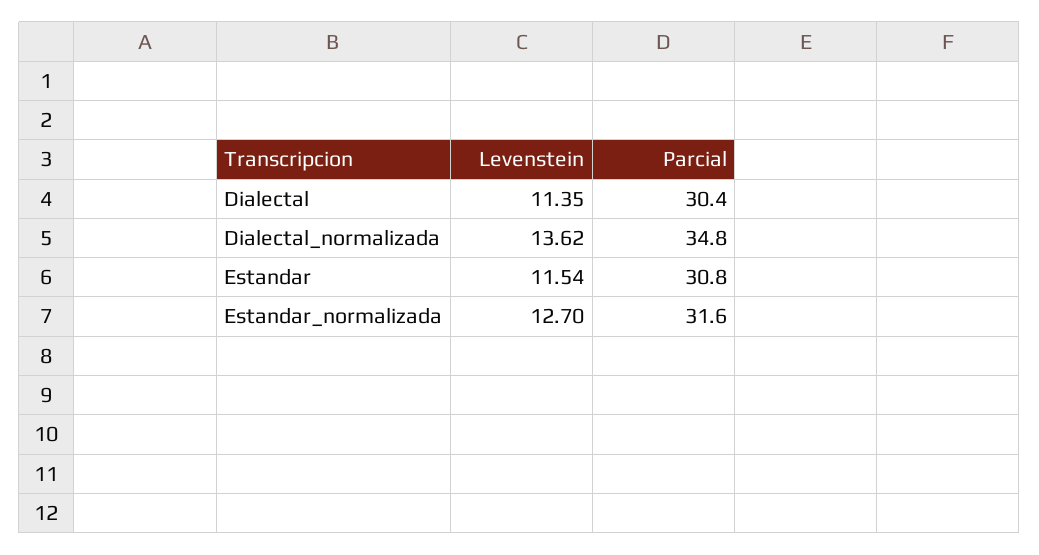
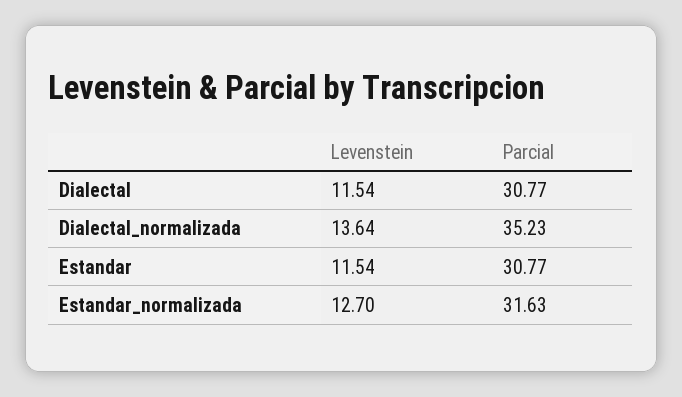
Levenstein, Dialectal: 11.35 -> 11.54
Parcial, Dialectal: 30.4 -> 30.77
Levenstein, Dialectal_normalizada: 13.62 -> 13.64
Parcial, Dialectal_normalizada: 34.8 -> 35.23

